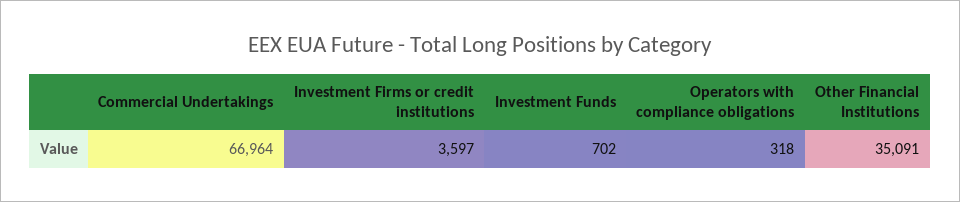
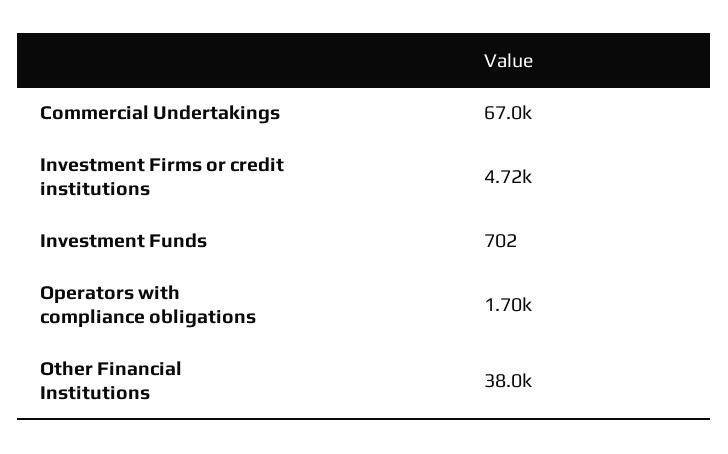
Investment Firms or credit institutions: 3597 -> 4720
Operators with compliance obligations: 318 -> 1700
Other Financial Institutions: 35091 -> 38000

